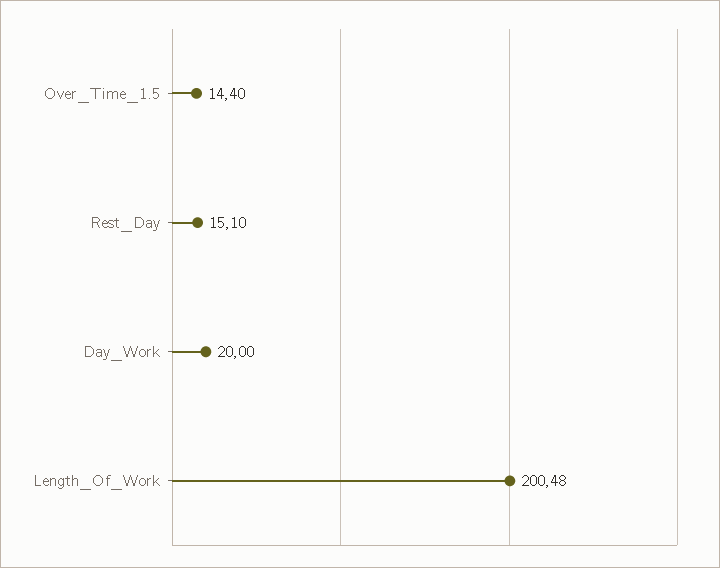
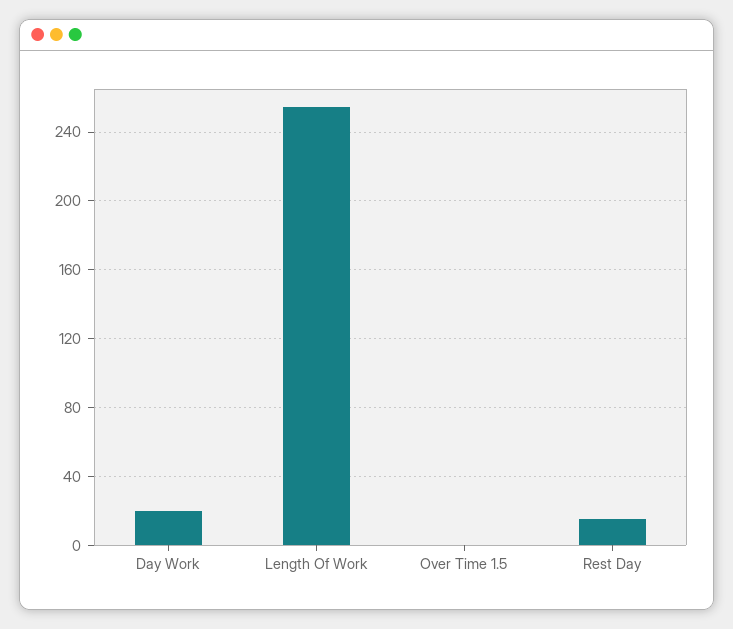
Over_Time_1.5: 14.4 -> 0
Length_Of_Work: 200.48 -> 255

